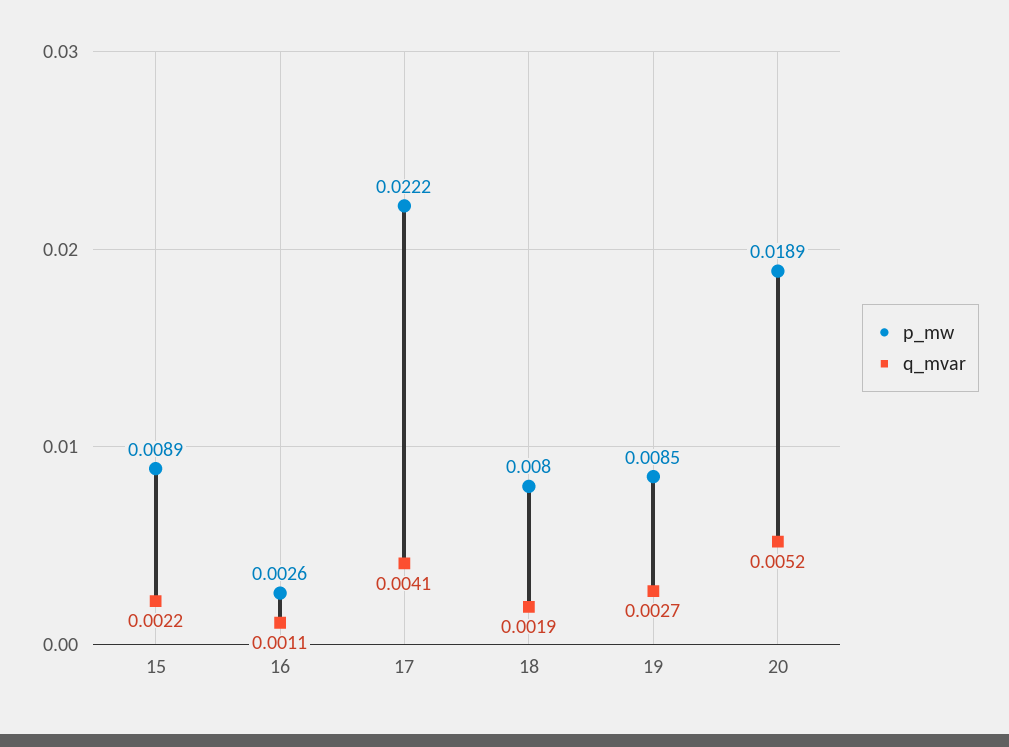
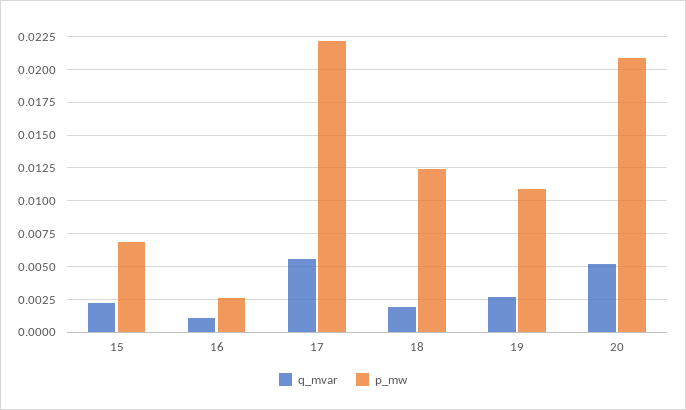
p_mw, 15: 0.0089 -> 0.007
q_mvar, 17: 0.0041 -> 0.0055
p_mw, 18: 0.008 -> 0.0125
p_mw, 19: 0.0085 -> 0.011
p_mw, 20: 0.0189 -> 0.021

